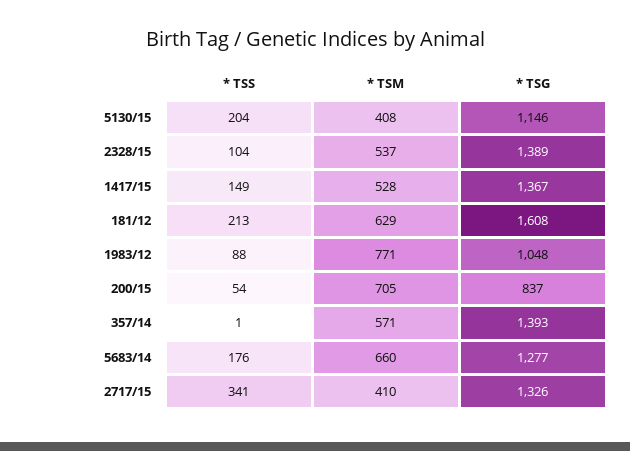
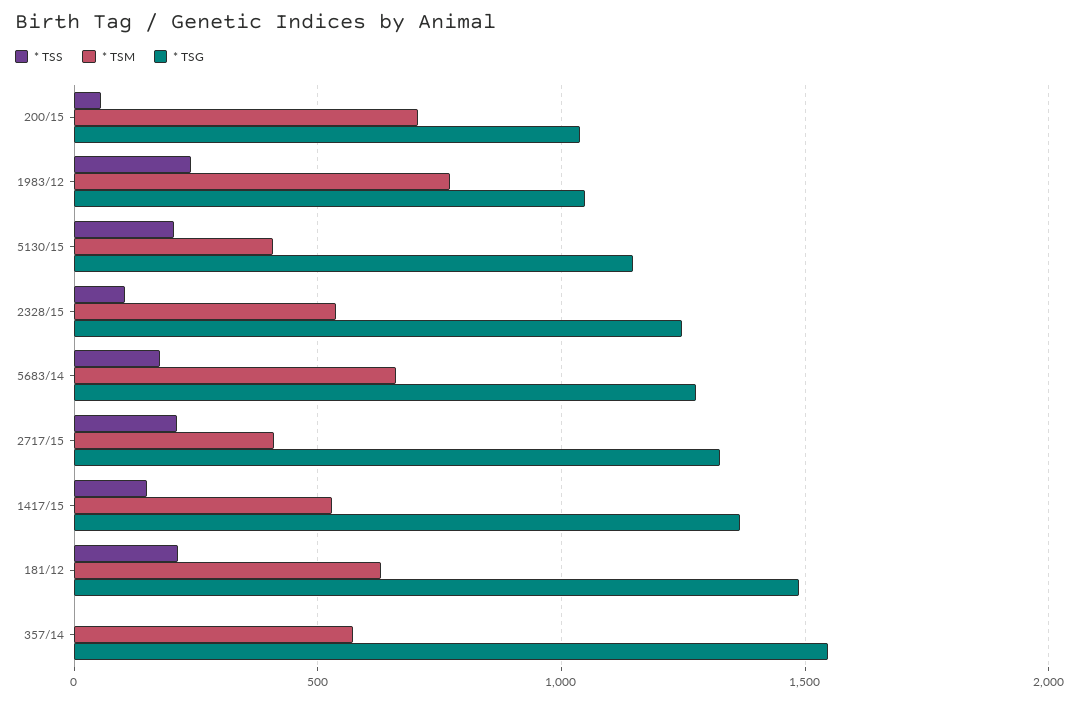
* TSG, 2328/15: 1389 -> 1250
* TSG, 181/12: 1608 -> 1500
* TSS, 1983/12: 88 -> 250
* TSG, 200/15: 837 -> 1050
* TSG, 357/14: 1393 -> 1550
* TSS, 2717/15: 341 -> 200

